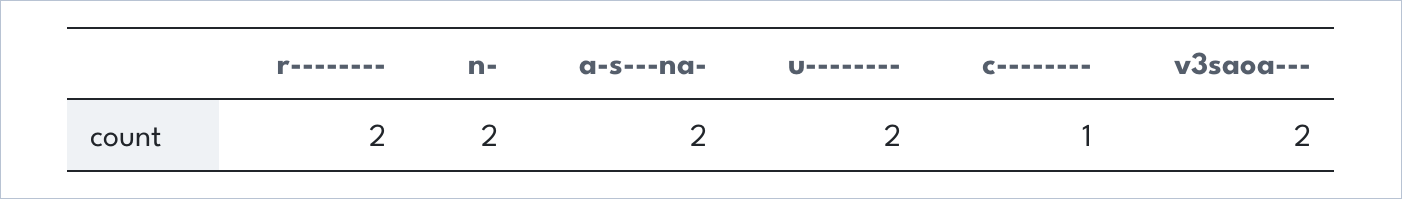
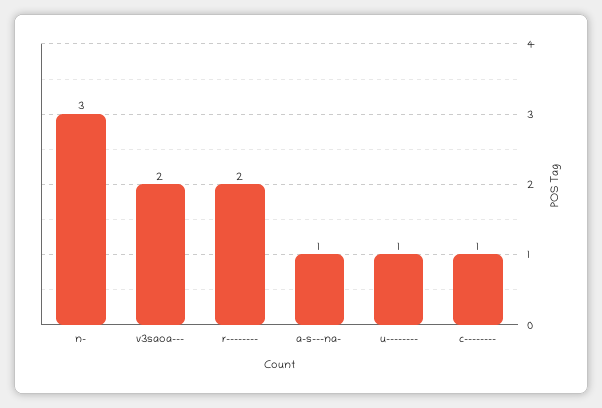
n-: 2 -> 3
a-s---na-: 2 -> 1
u--------: 2 -> 1

